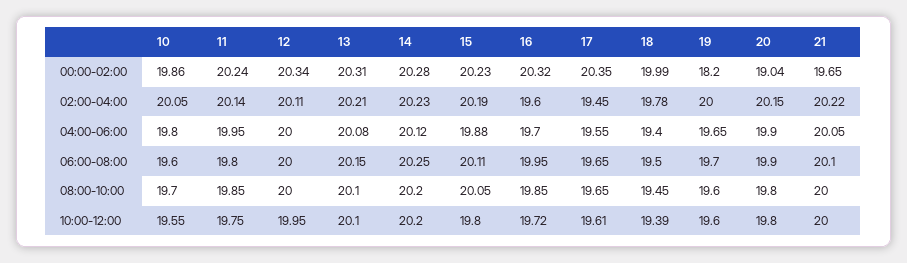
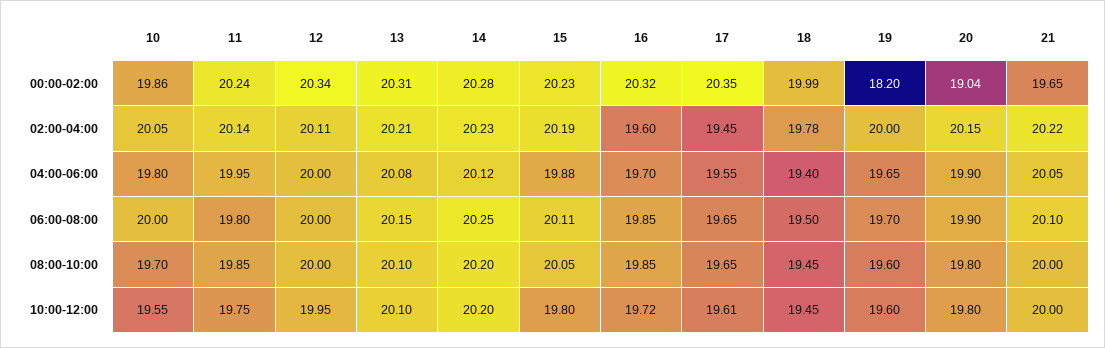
10, 06:00-08:00: 19.6 -> 20
16, 06:00-08:00: 19.95 -> 19.85
18, 10:00-12:00: 19.39 -> 19.45

